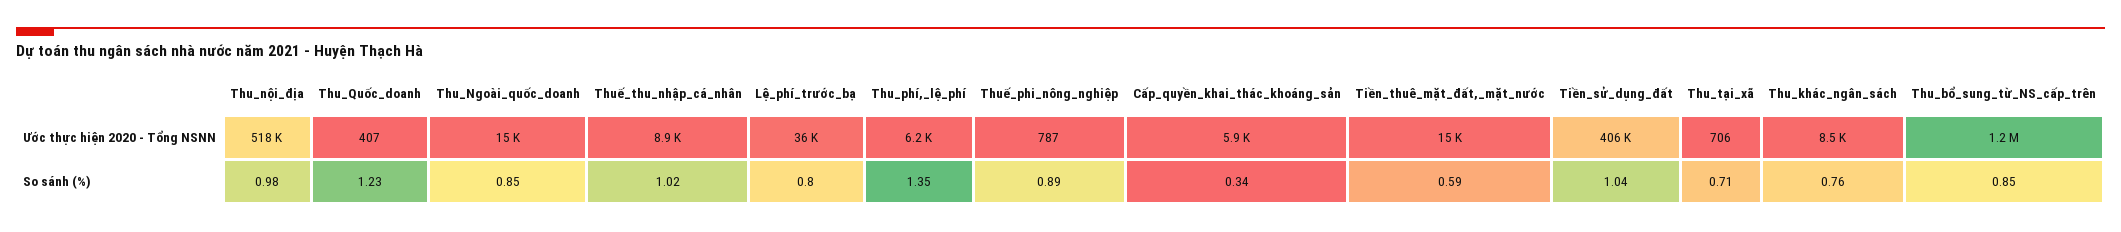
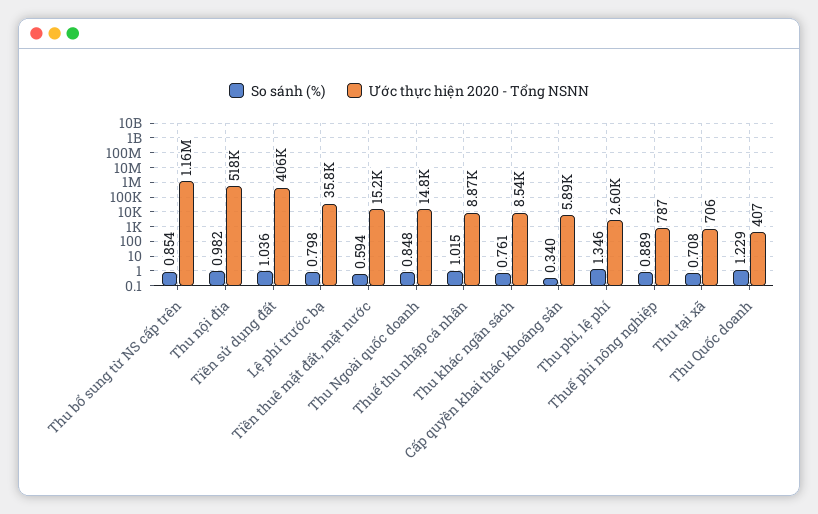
Ước thực hiện 2020 - Tổng NSNN, Thu_phí,_lệ_phí: 6200 -> 2600

